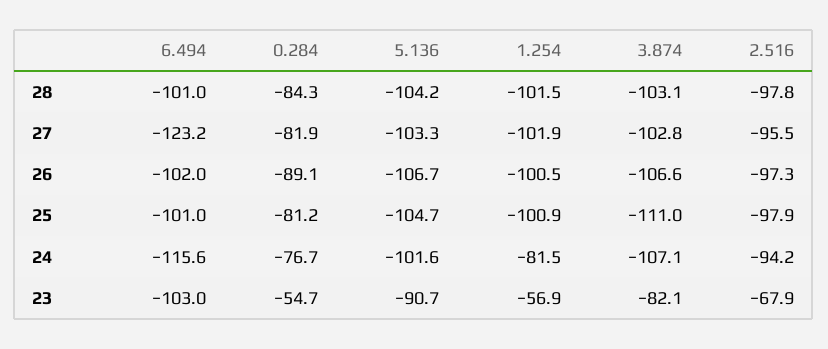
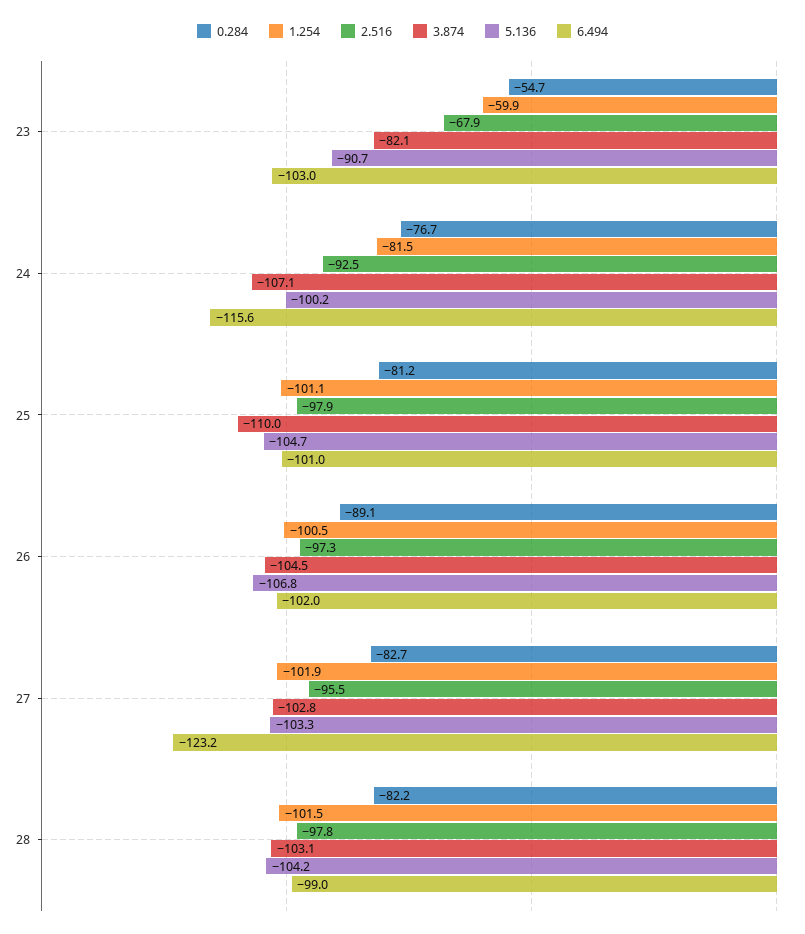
6.494, 28: -101 -> -99
0.284, 28: -84.3 -> -82.2
0.284, 27: -81.9 -> -82.7
5.136, 26: -106.7 -> -106.8
3.874, 26: -106.6 -> -104.5
1.254, 25: -100.9 -> -101.1
3.874, 25: -111 -> -110
5.136, 24: -101.6 -> -100.2
2.516, 24: -94.2 -> -92.5
1.254, 23: -56.9 -> -59.9

